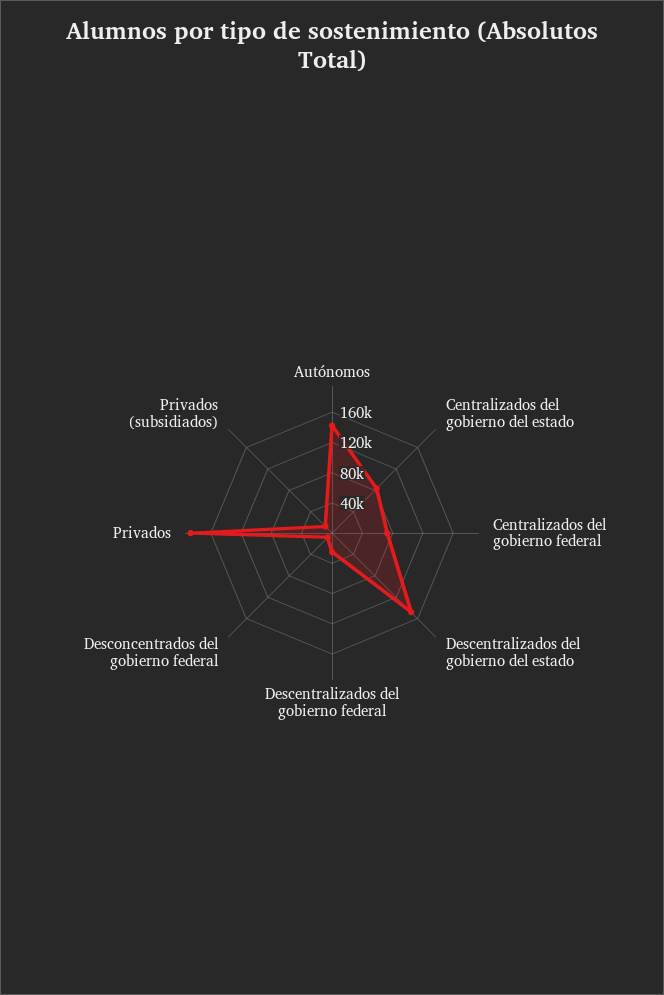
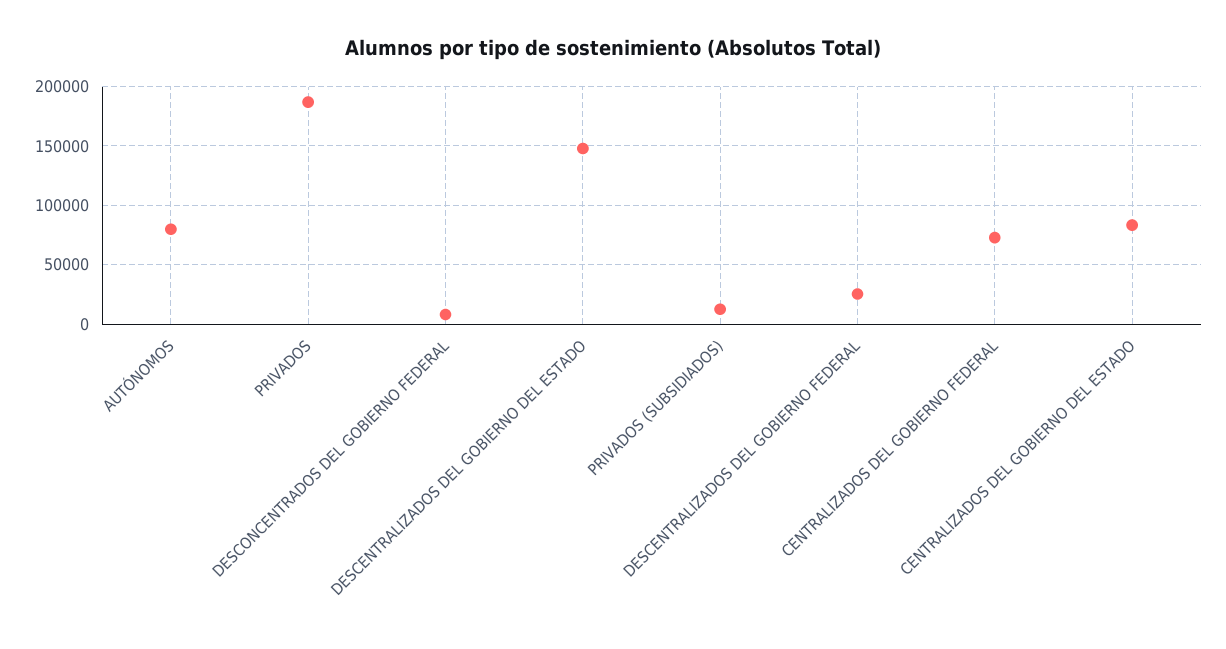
Autónomos: 140000 -> 80000

